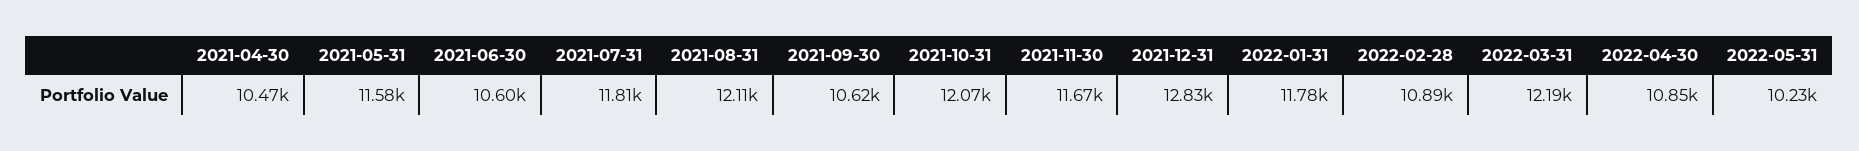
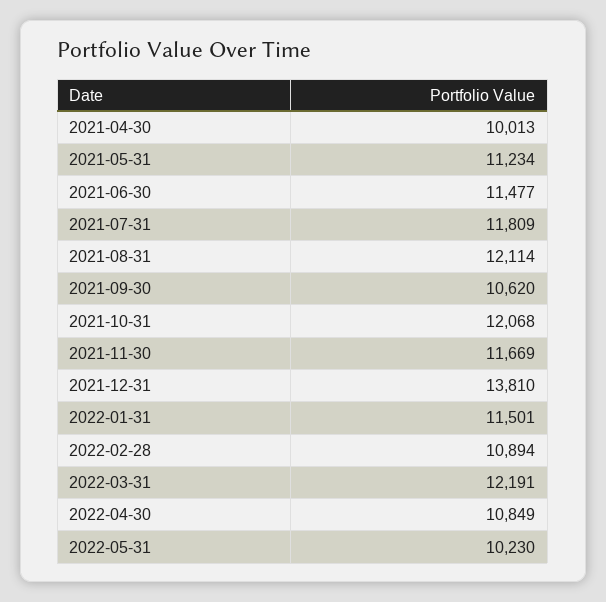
2021-04-30: 10470 -> 10013
2021-05-31: 11580 -> 11234
2021-06-30: 10600 -> 11477
2021-12-31: 12830 -> 13810
2022-01-31: 11780 -> 11501

